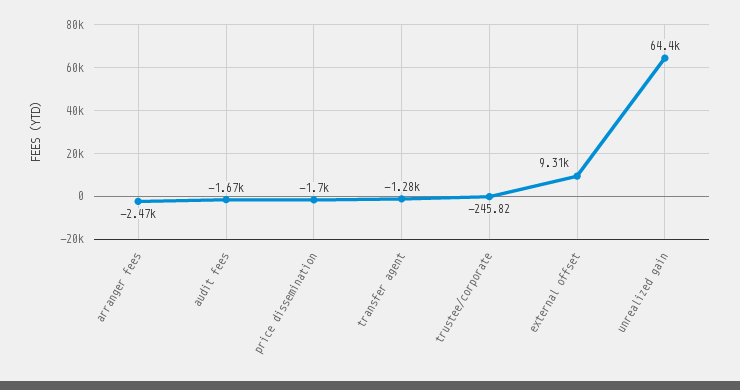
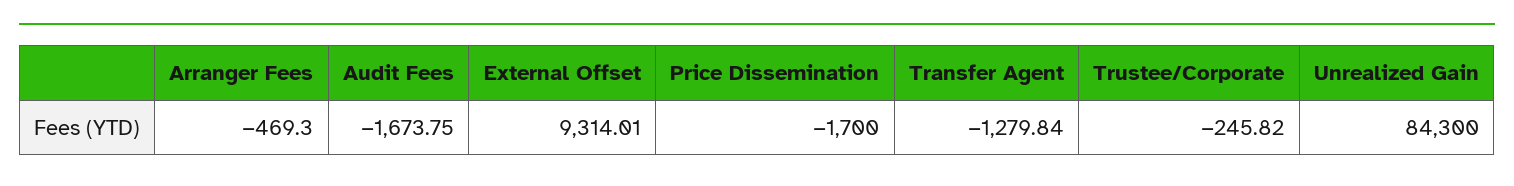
arranger fees: -2470 -> -469.3
unrealized gain: 64400 -> 84300

